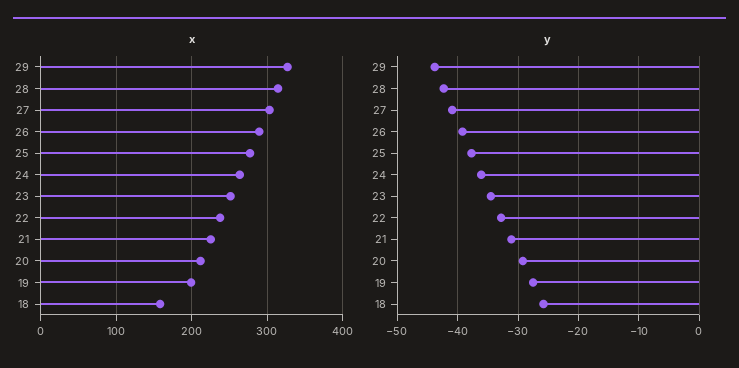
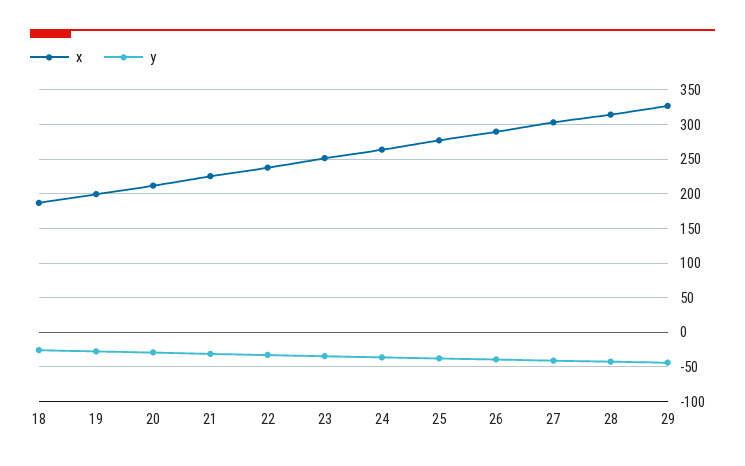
x, 18: 160 -> 190

